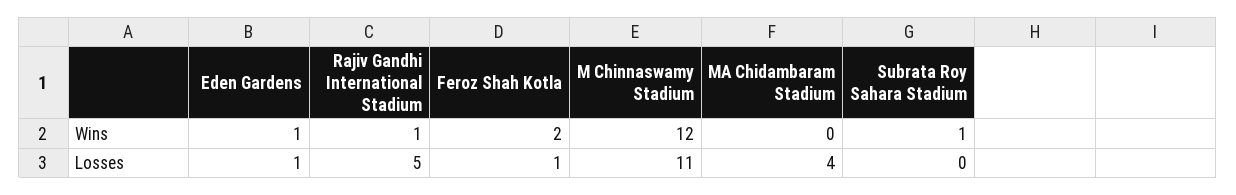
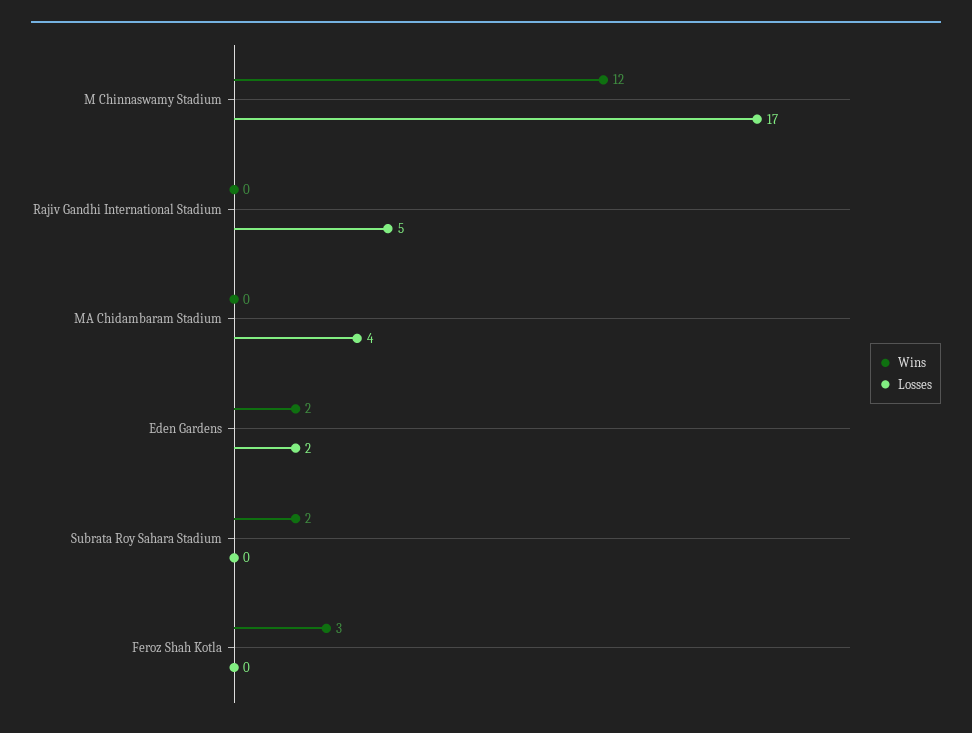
Wins, Eden Gardens: 1 -> 2
Wins, Rajiv Gandhi International Stadium: 1 -> 0
Wins, Feroz Shah Kotla: 2 -> 3
Wins, Subrata Roy Sahara Stadium: 1 -> 2
Losses, Eden Gardens: 1 -> 2
Losses, Feroz Shah Kotla: 1 -> 0
Losses, M Chinnaswamy Stadium: 11 -> 17

